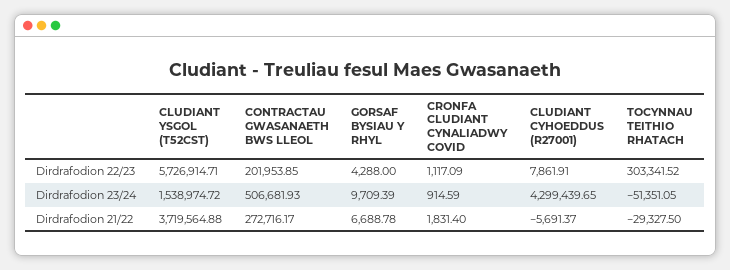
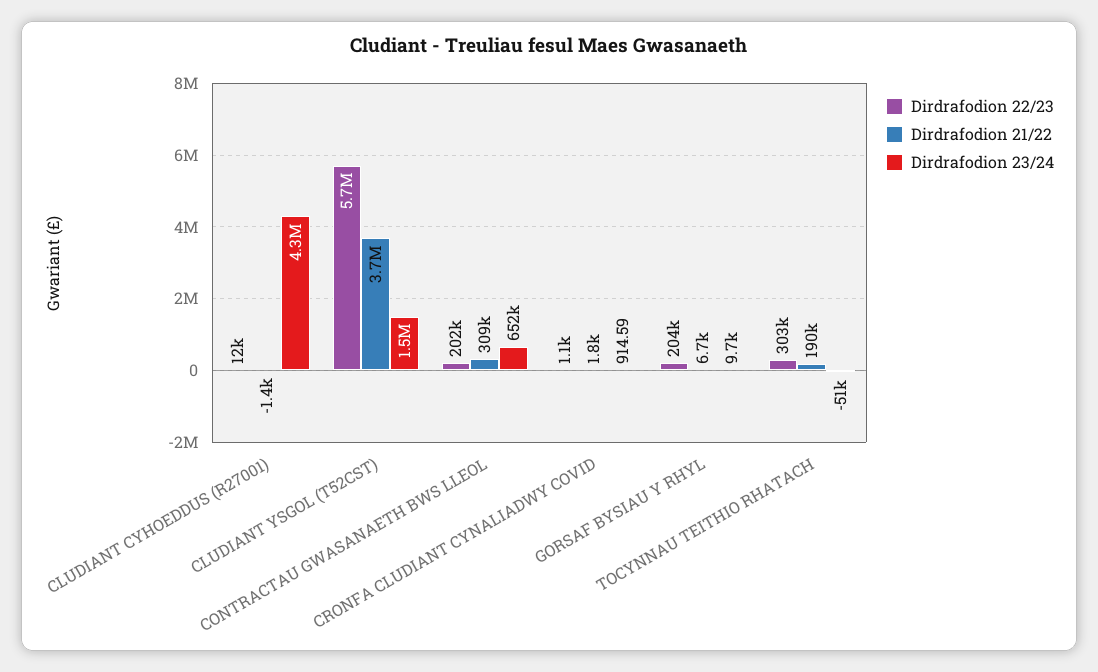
Dirdrafodion 22/23, GORSAF BYSIAU Y RHYL: 4288 -> 204000
Dirdrafodion 22/23, CLUDIANT CYHOEDDUS (R27001): 7861.91 -> 12000
Dirdrafodion 23/24, CONTRACTAU GWASANAETH BWS LLEOL: 506681.93 -> 652000
Dirdrafodion 21/22, CONTRACTAU GWASANAETH BWS LLEOL: 272716.17 -> 309000
Dirdrafodion 21/22, CLUDIANT CYHOEDDUS (R27001): -5691.37 -> -1400
Dirdrafodion 21/22, TOCYNNAU TEITHIO RHATACH: -29327.5 -> 190000

